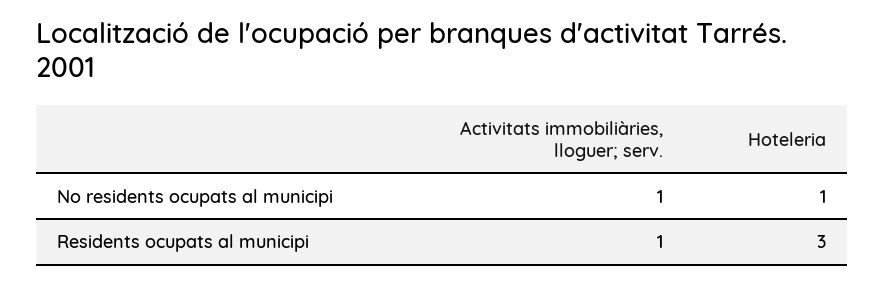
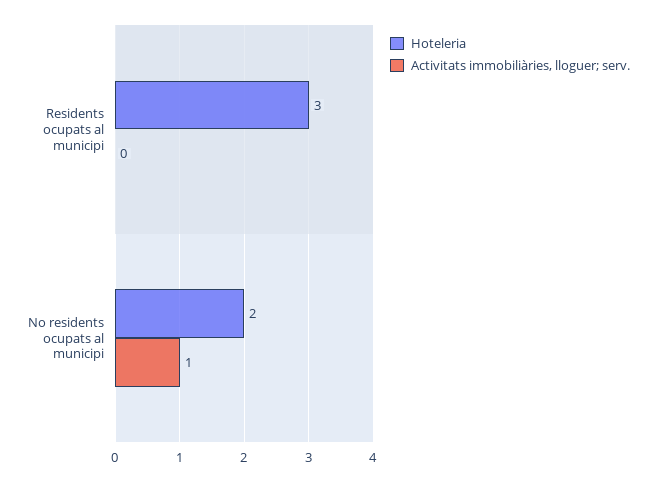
Hoteleria, No residents ocupats al municipi: 1 -> 2
Activitats immobiliàries, lloguer; serv., Residents ocupats al municipi: 1 -> 0

